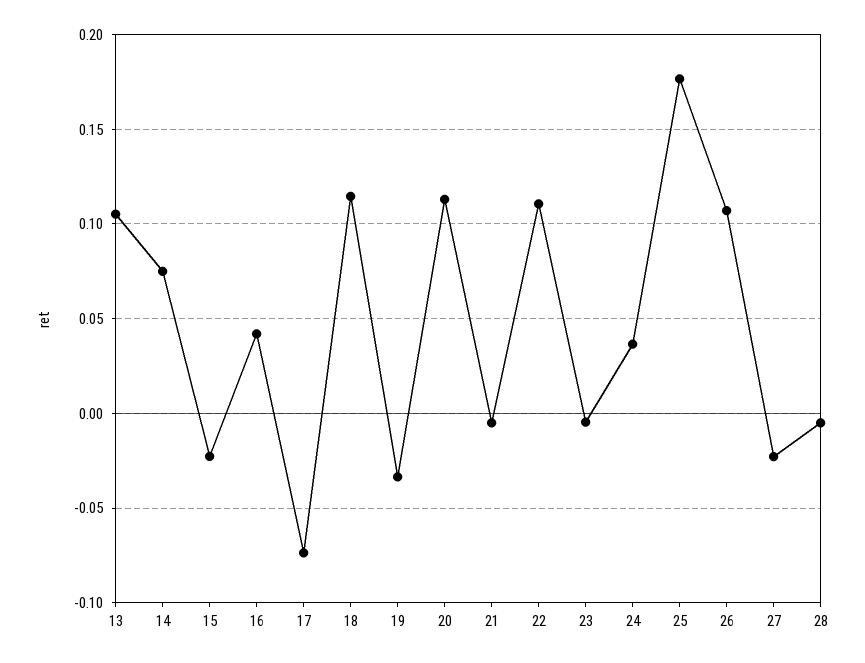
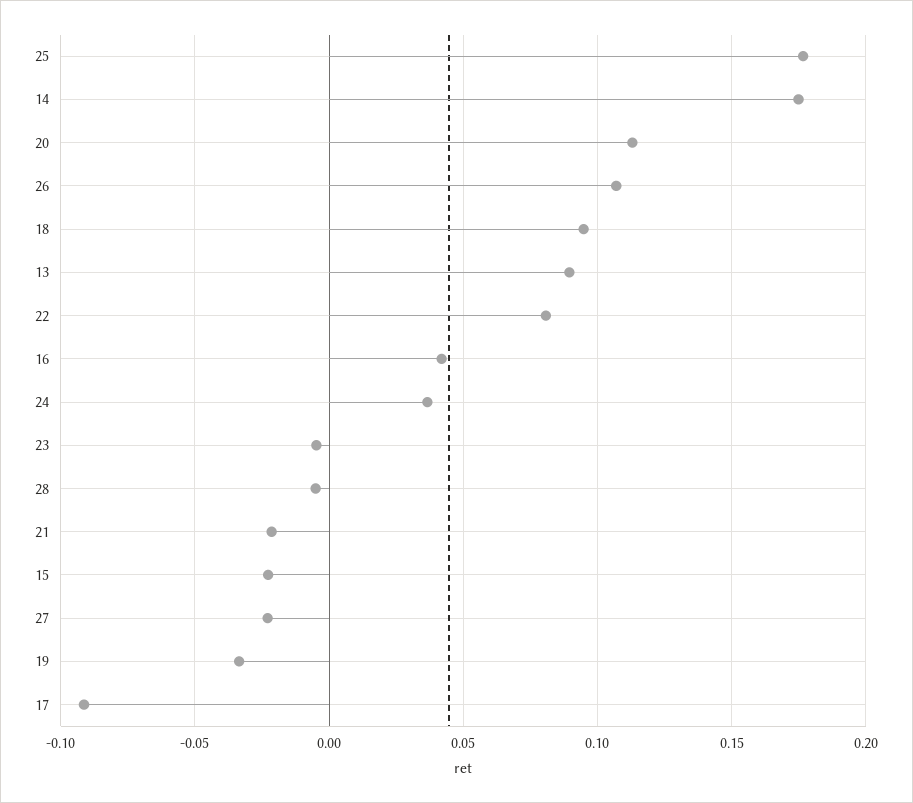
13: 0.105 -> 0.09
14: 0.075 -> 0.175
17: -0.075 -> -0.09
18: 0.115 -> 0.095
21: -0.005 -> -0.02
22: 0.11 -> 0.08

